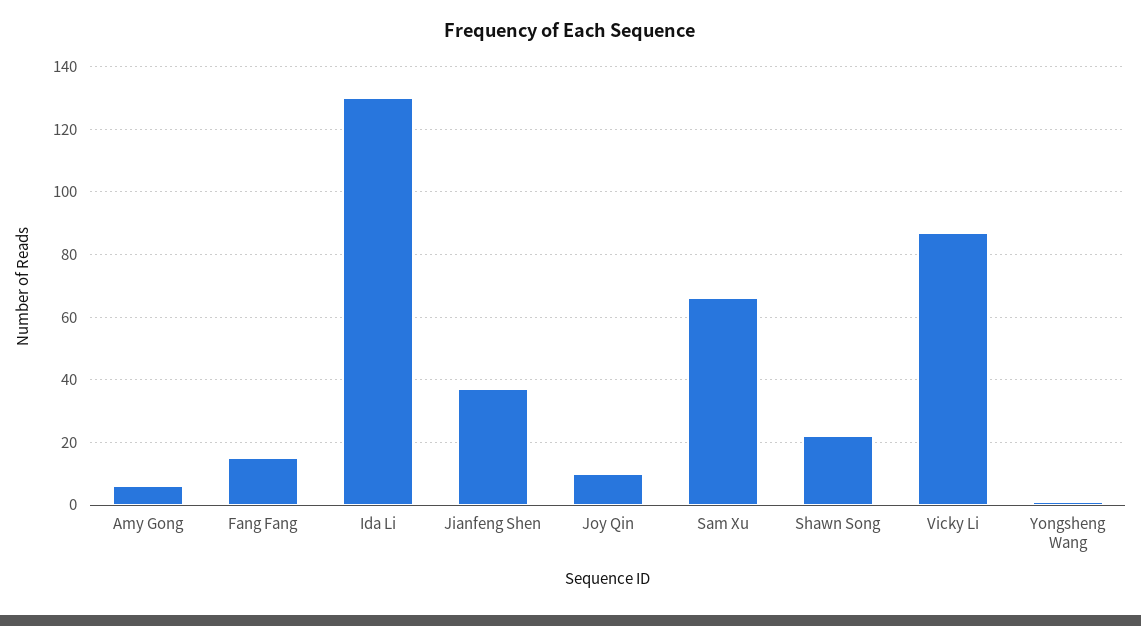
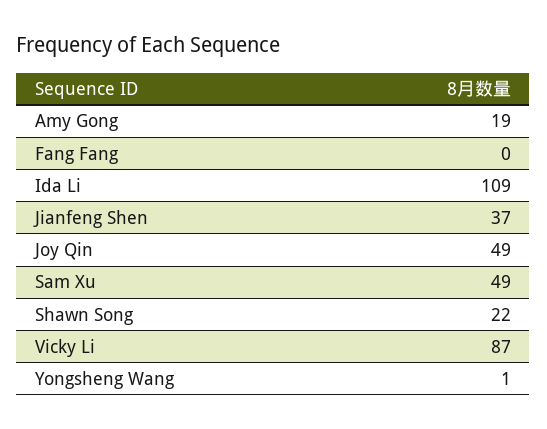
Amy Gong: 5 -> 19
Fang Fang: 15 -> 0
Ida Li: 130 -> 109
Joy Qin: 10 -> 49
Sam Xu: 65 -> 49

